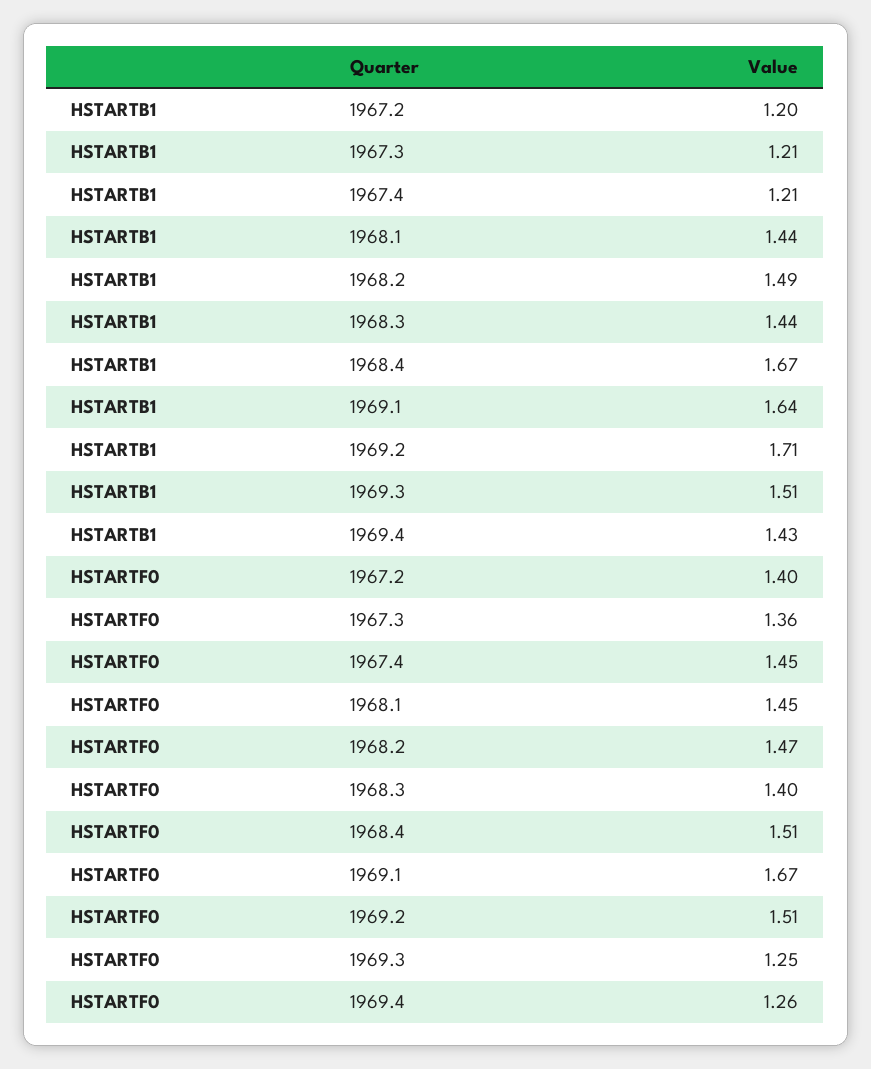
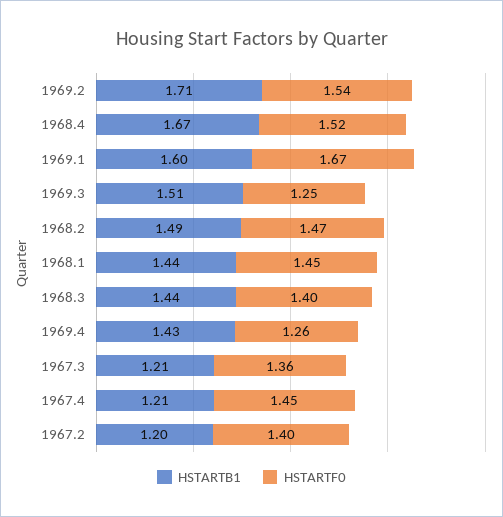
HSTARTB1, 1969.1: 1.64 -> 1.6
HSTARTF0, 1968.4: 1.51 -> 1.52
HSTARTF0, 1969.2: 1.51 -> 1.54

